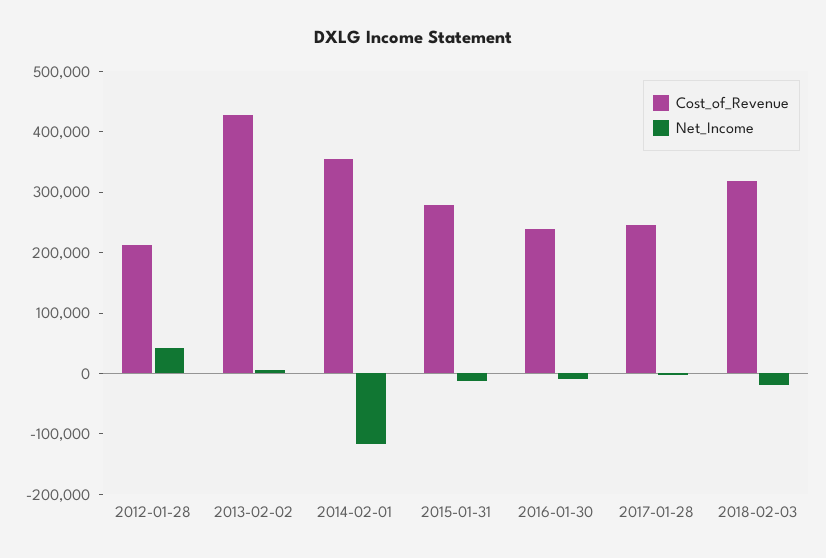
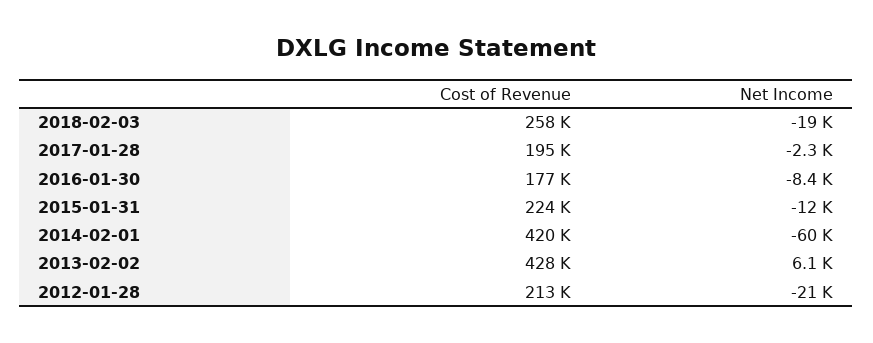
Net_Income, 2012-01-28: 40000 -> -21000
Cost_of_Revenue, 2014-02-01: 360000 -> 420000
Net_Income, 2014-02-01: -120000 -> -60000
Cost_of_Revenue, 2015-01-31: 280000 -> 224000
Cost_of_Revenue, 2016-01-30: 240000 -> 177000
Cost_of_Revenue, 2017-01-28: 240000 -> 195000
Cost_of_Revenue, 2018-02-03: 320000 -> 258000

